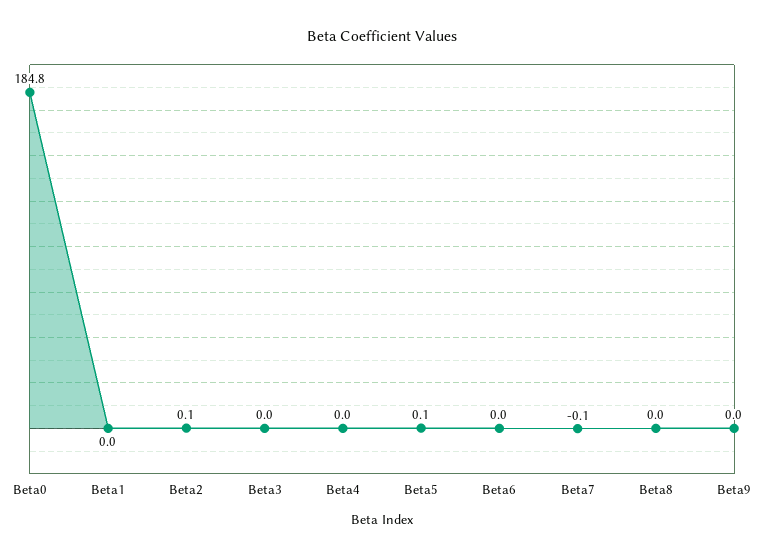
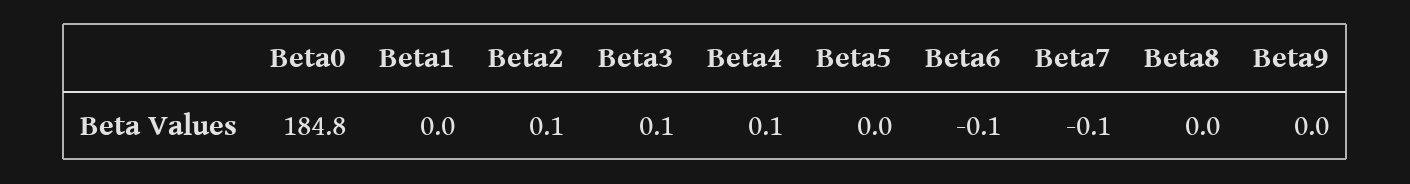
Beta3: 0 -> 0.1
Beta4: 0 -> 0.1
Beta5: 0.1 -> 0
Beta6: 0 -> -0.1

